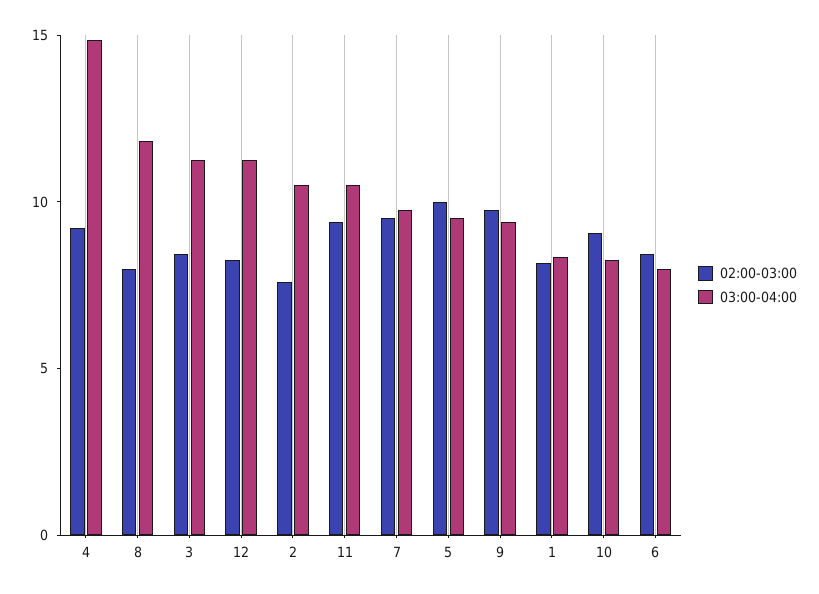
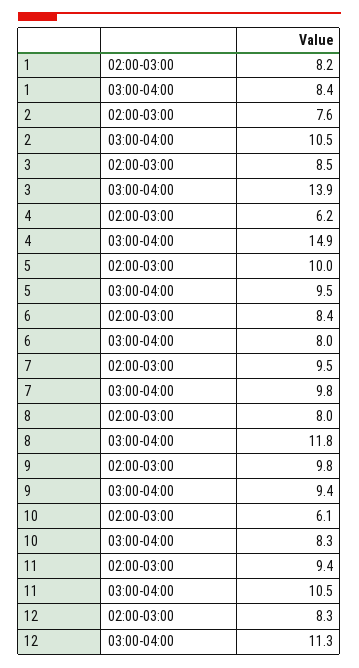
02:00-03:00, 4: 9 -> 6.2
03:00-04:00, 3: 11 -> 13.9
02:00-03:00, 10: 9 -> 6.1

